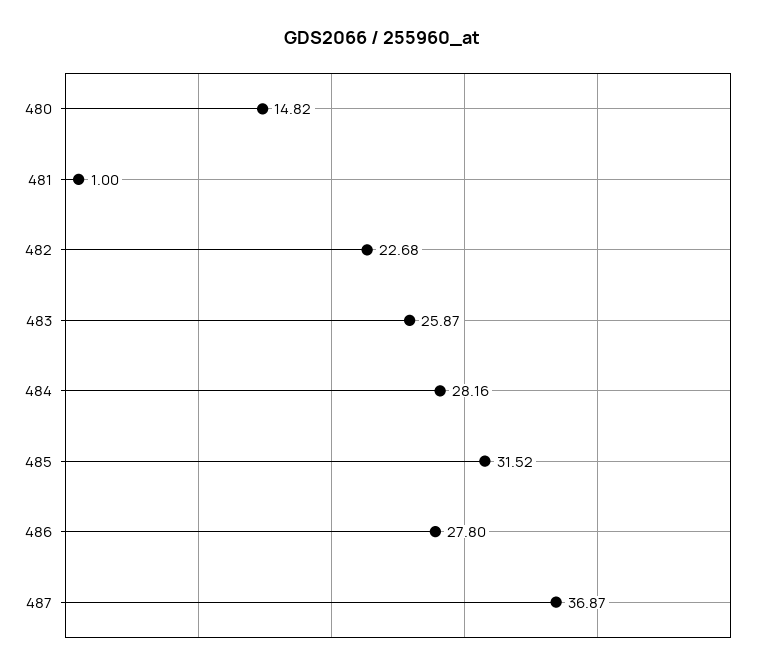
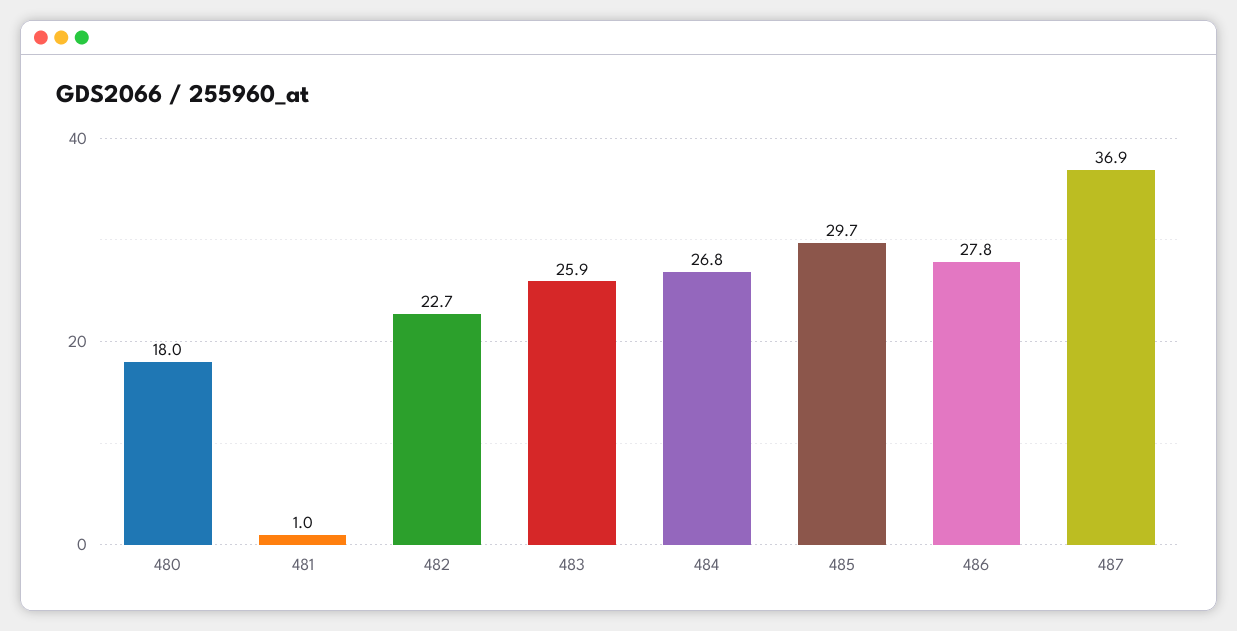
480: 14.82 -> 18
484: 28.16 -> 26.8
485: 31.52 -> 29.7

